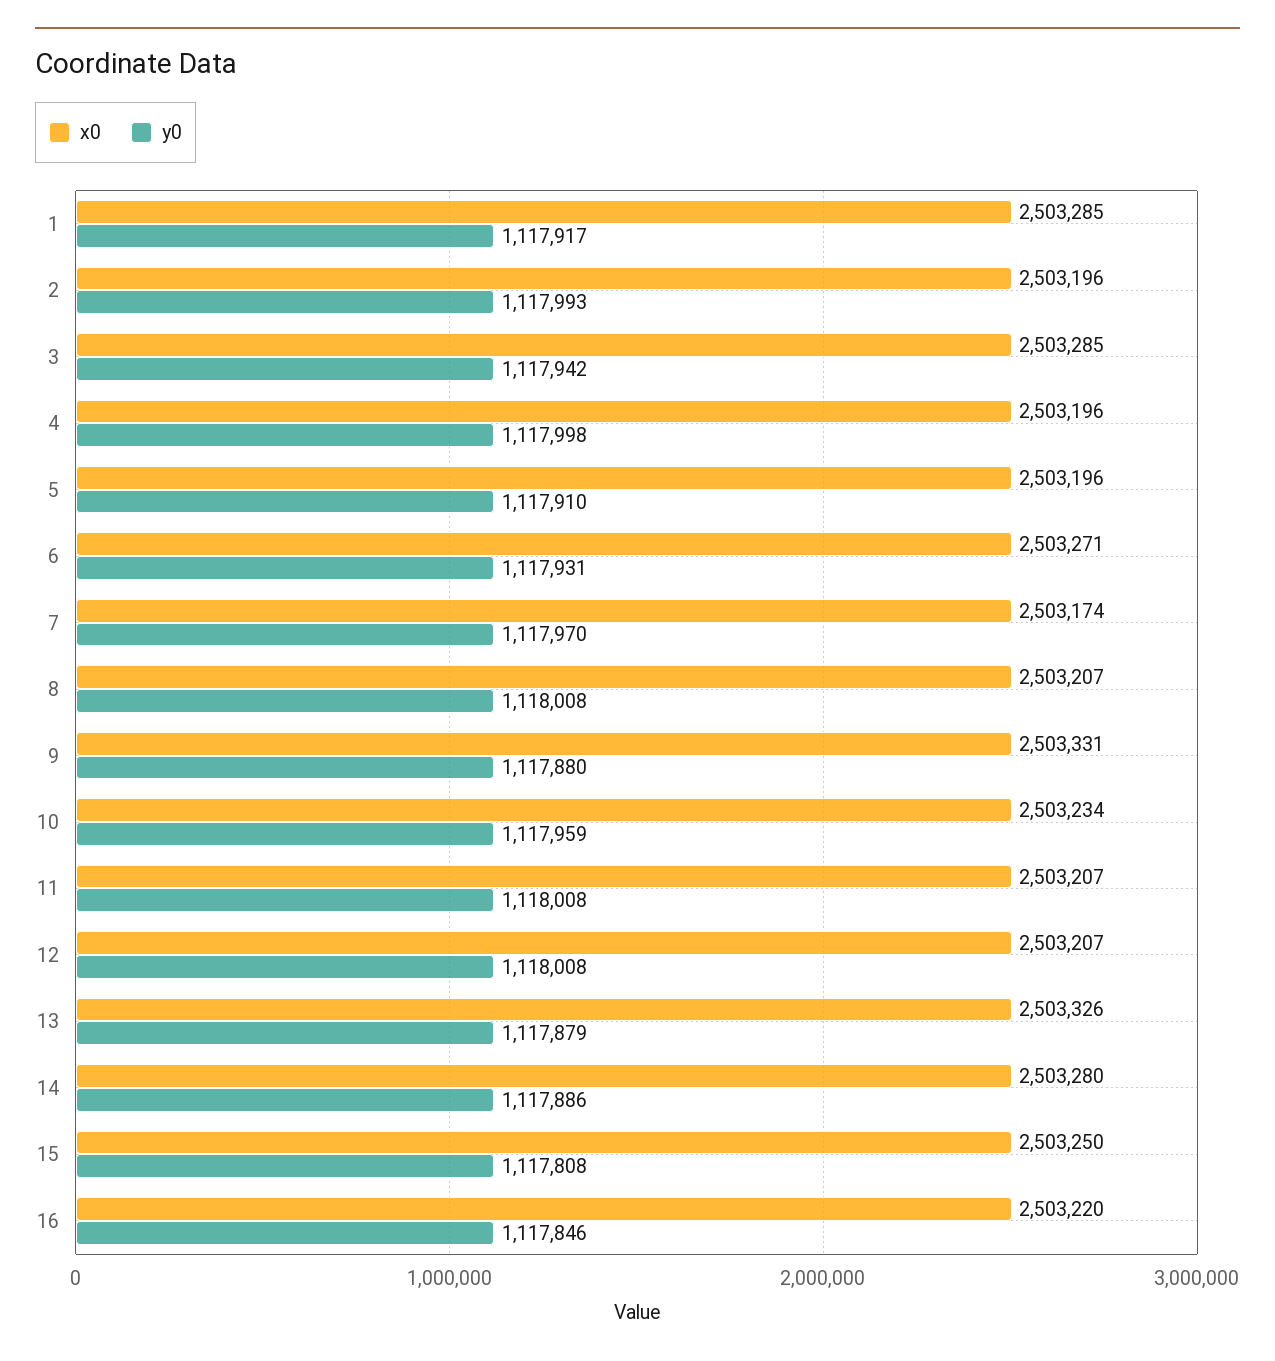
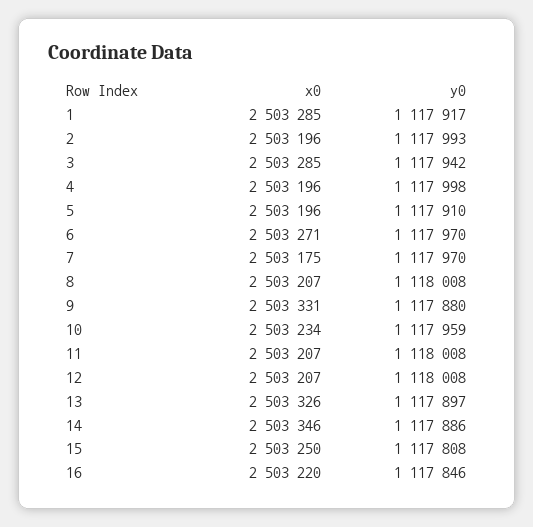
y0, 6: 1117931 -> 1117970
x0, 7: 2503174 -> 2503175
y0, 13: 1117879 -> 1117897
x0, 14: 2503280 -> 2503346

